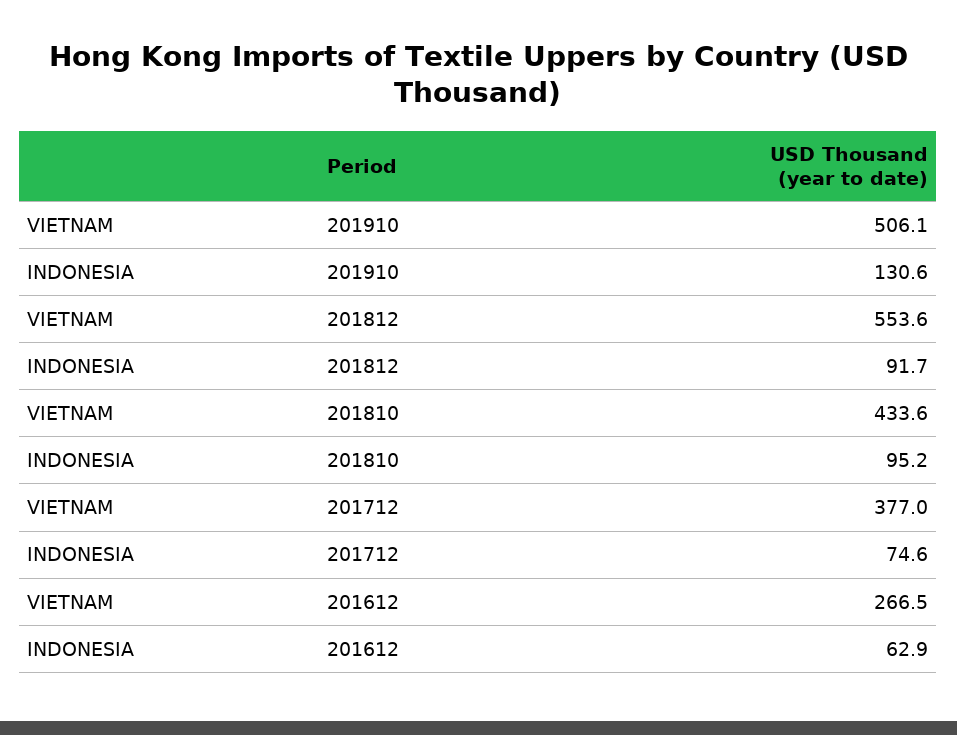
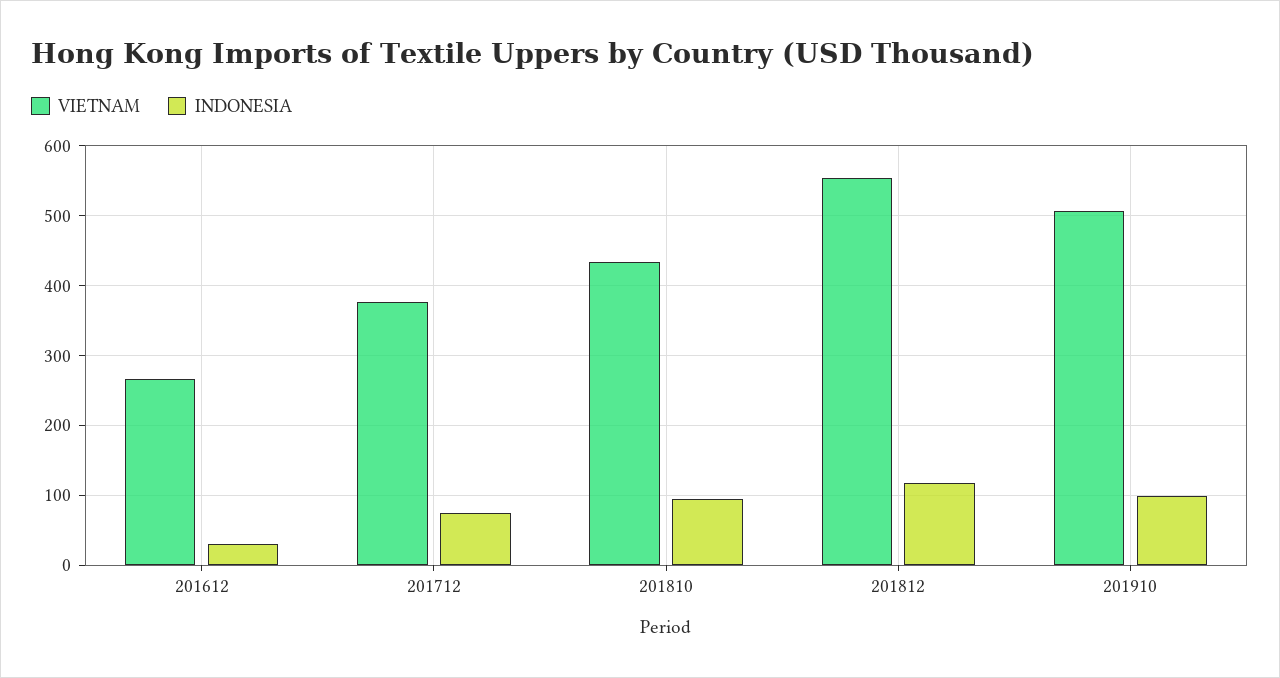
INDONESIA, 201910: 130.6 -> 100
INDONESIA, 201812: 91.7 -> 120
INDONESIA, 201612: 62.9 -> 30

